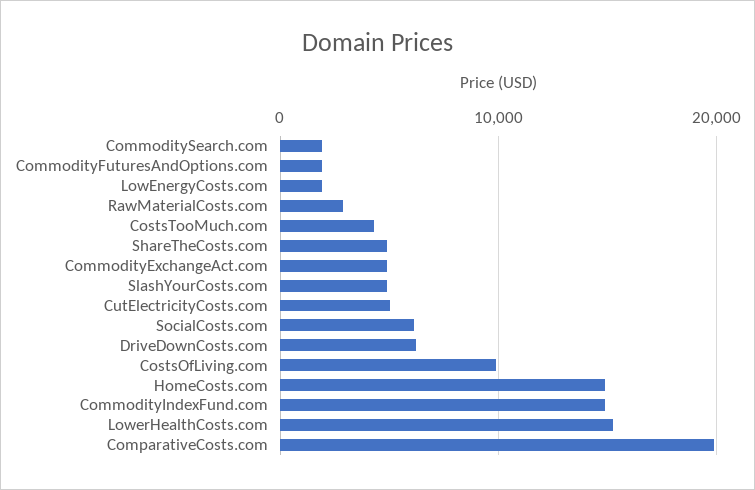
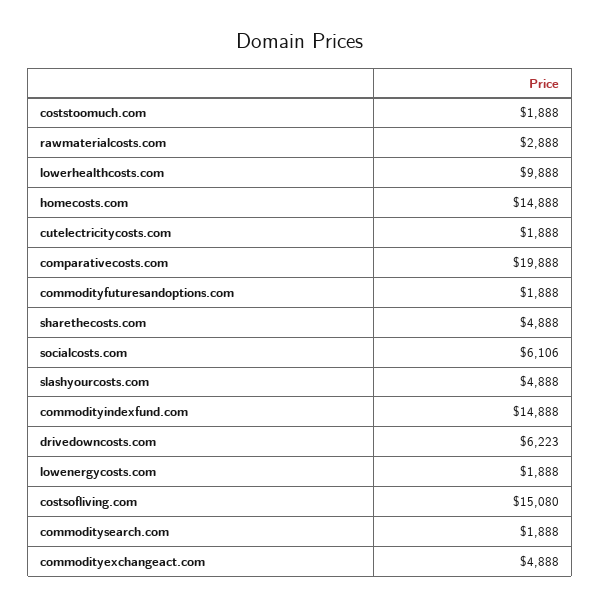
CostsTooMuch.com: 4000 -> 1888
CutElectricityCosts.com: 5000 -> 1888
CostsOfLiving.com: 10000 -> 15080
LowerHealthCosts.com: 15000 -> 9888

